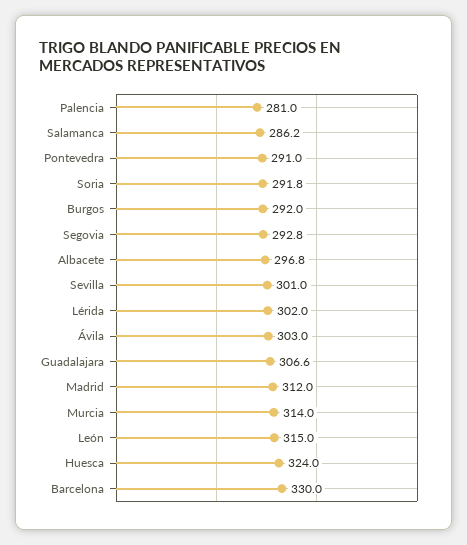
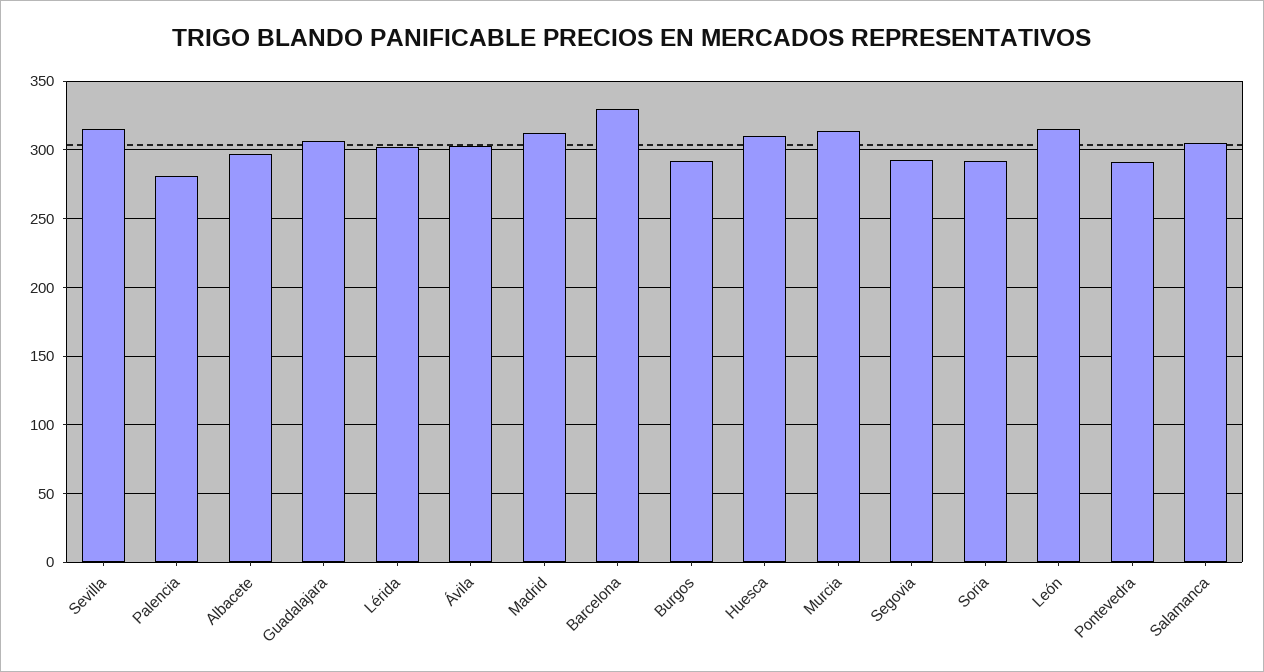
Salamanca: 286.2 -> 305
Sevilla: 301 -> 315
Huesca: 324 -> 310

